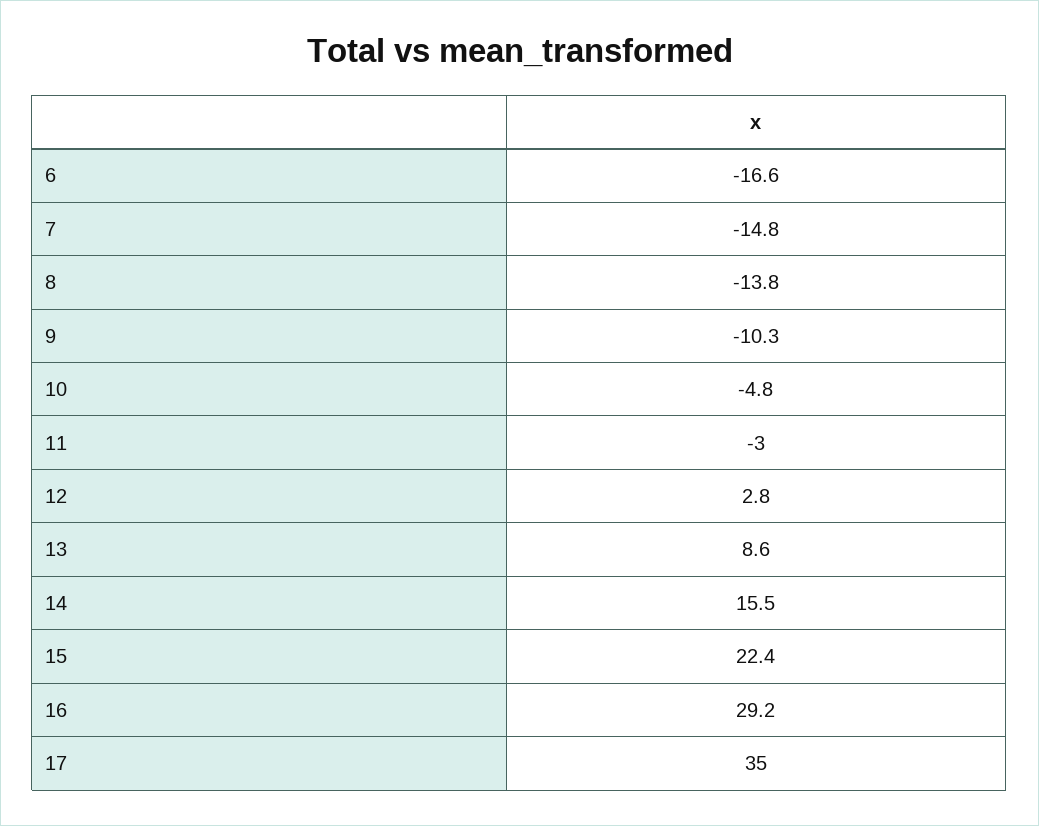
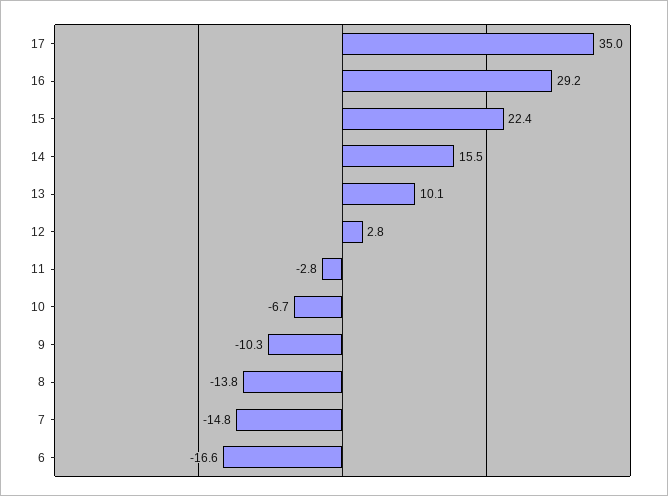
10: -4.8 -> -6.7
11: -3 -> -2.8
13: 8.6 -> 10.1

